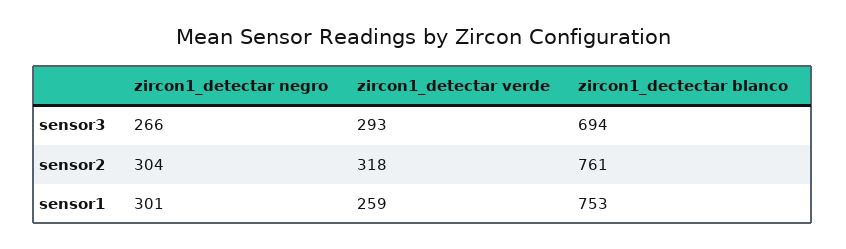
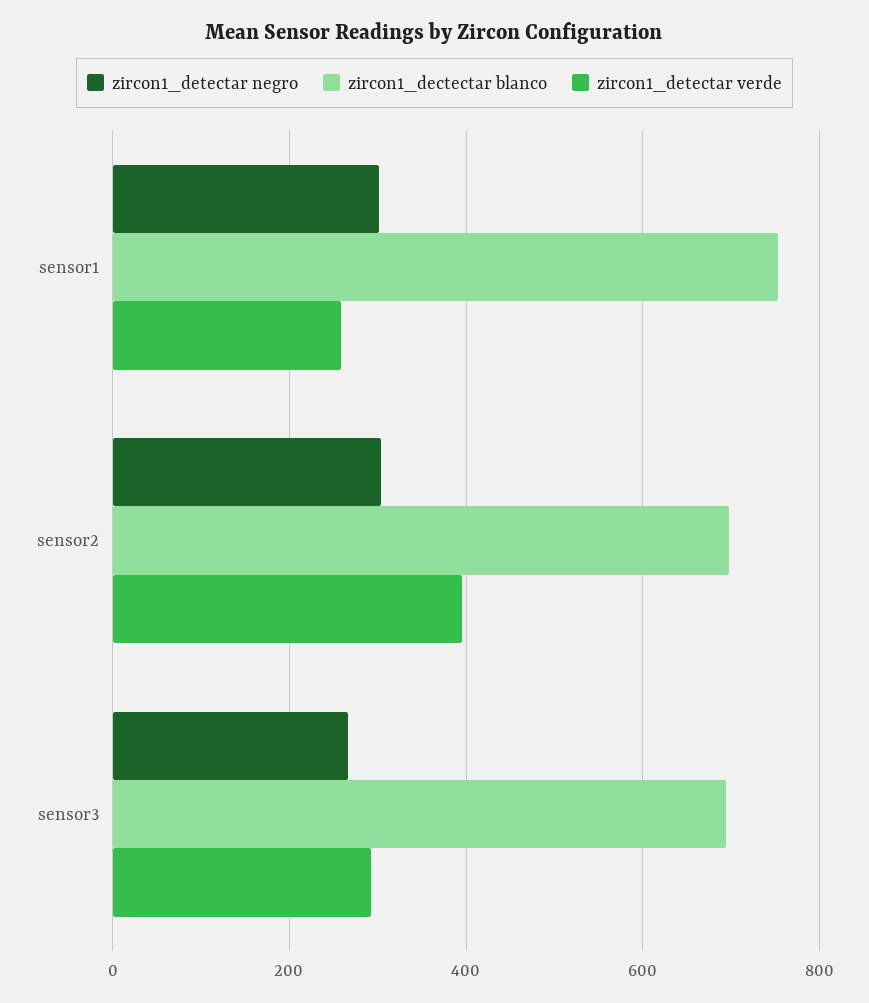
zircon1_detectar verde, sensor2: 318 -> 400
zircon1_dectectar blanco, sensor2: 761 -> 700

